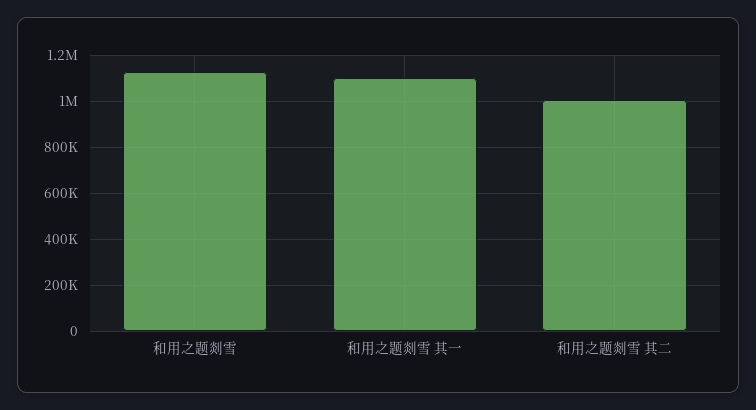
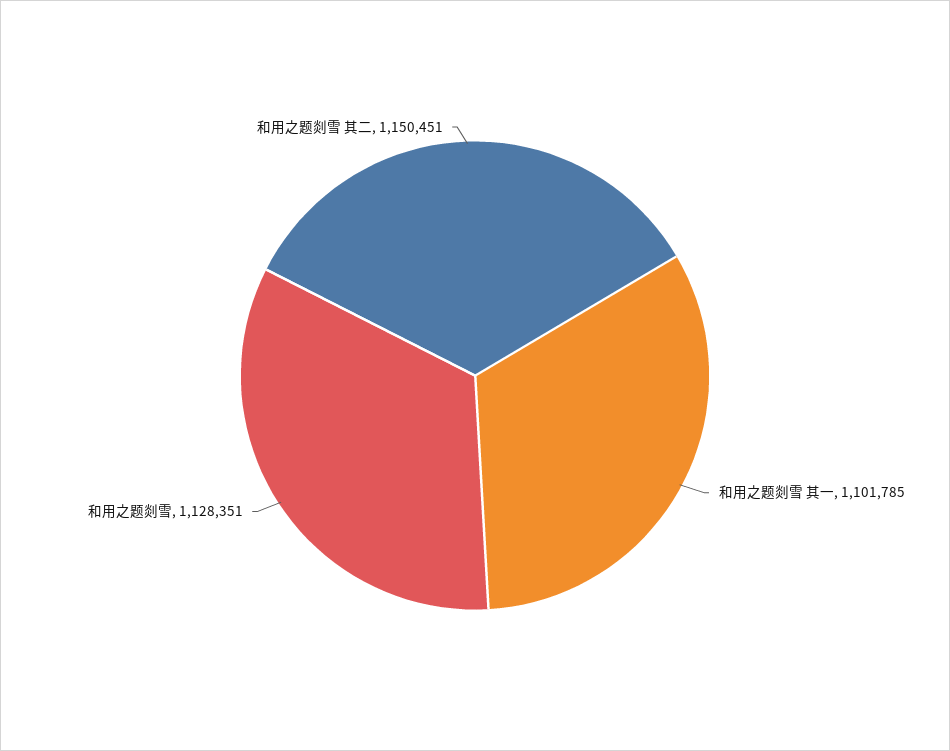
和用之题剡雪 其二: 1000000 -> 1150451

